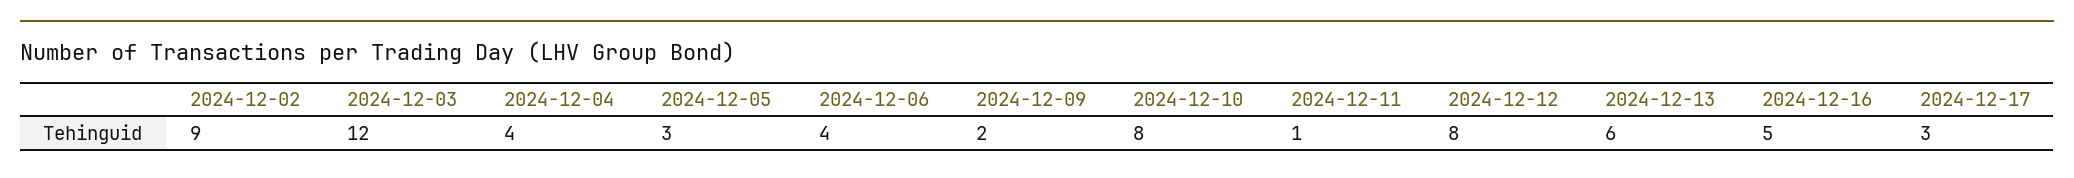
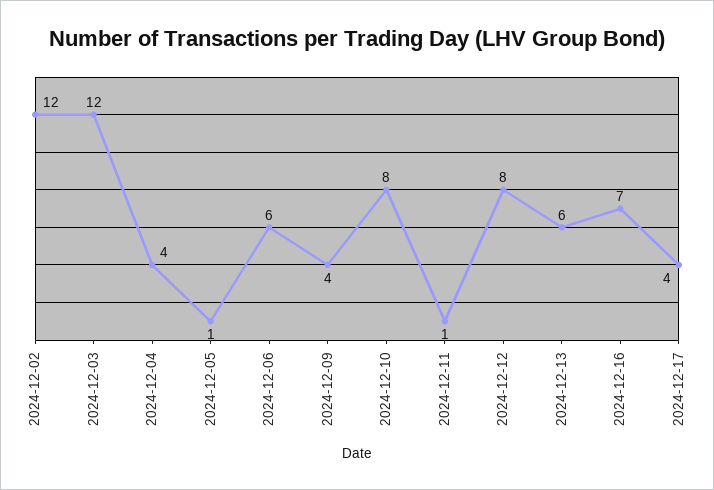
2024-12-02: 9 -> 12
2024-12-05: 3 -> 1
2024-12-06: 4 -> 6
2024-12-09: 2 -> 4
2024-12-16: 5 -> 7
2024-12-17: 3 -> 4

